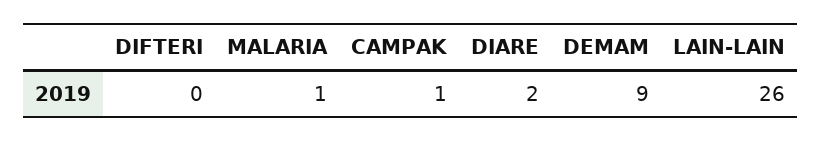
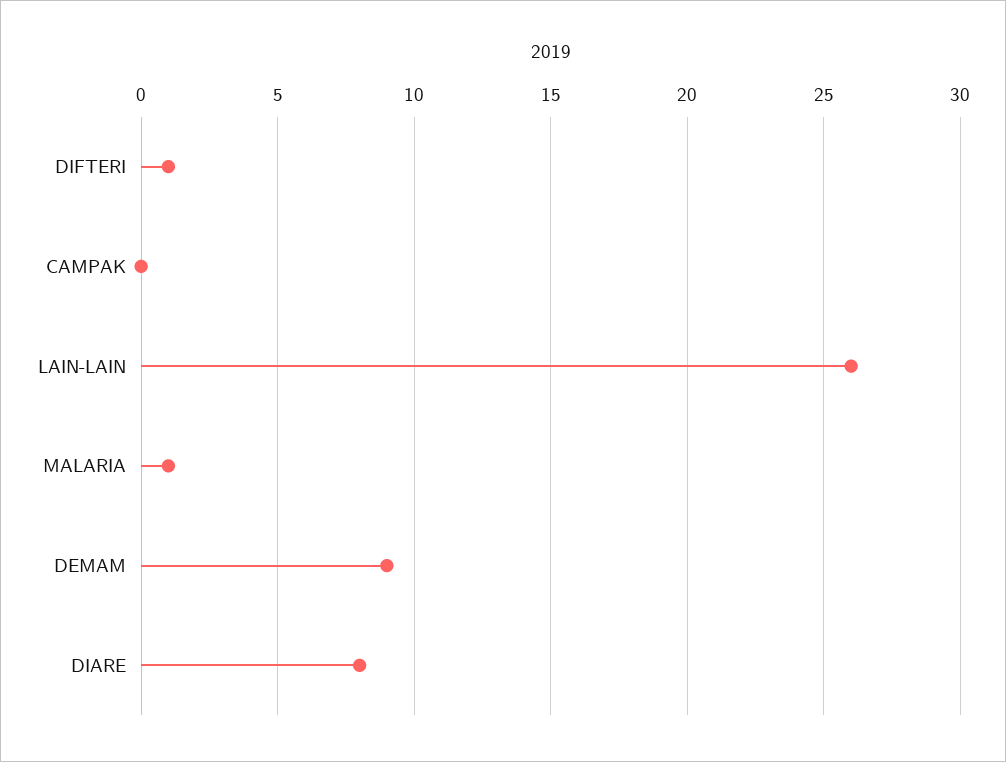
DIFTERI: 0 -> 1
CAMPAK: 1 -> 0
DIARE: 2 -> 8

